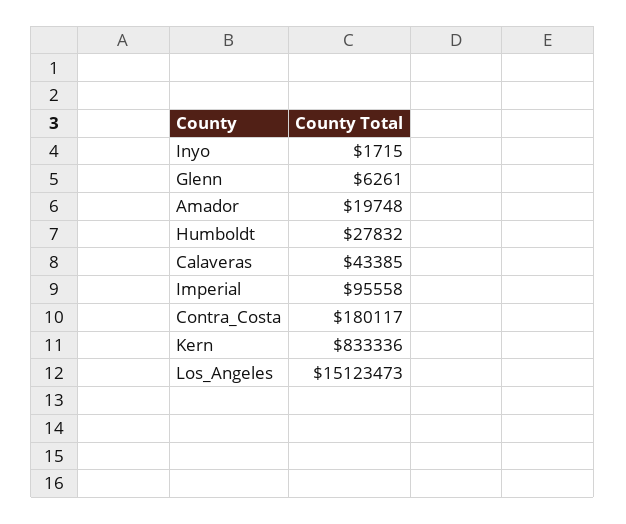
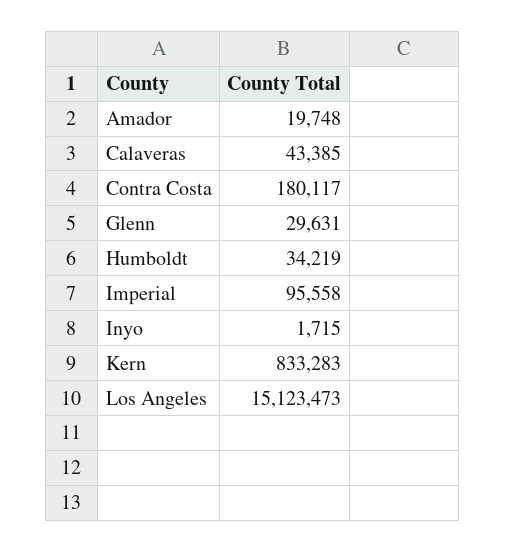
Glenn: 6261 -> 29631
Humboldt: 27832 -> 34219
Kern: 833336 -> 833283

